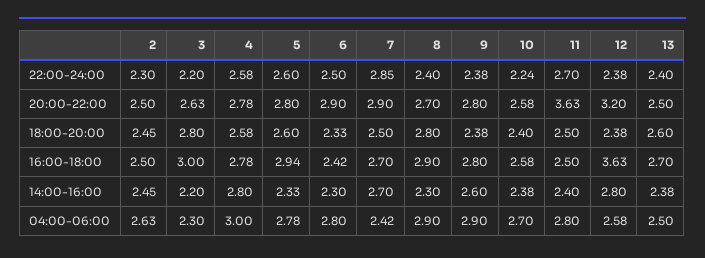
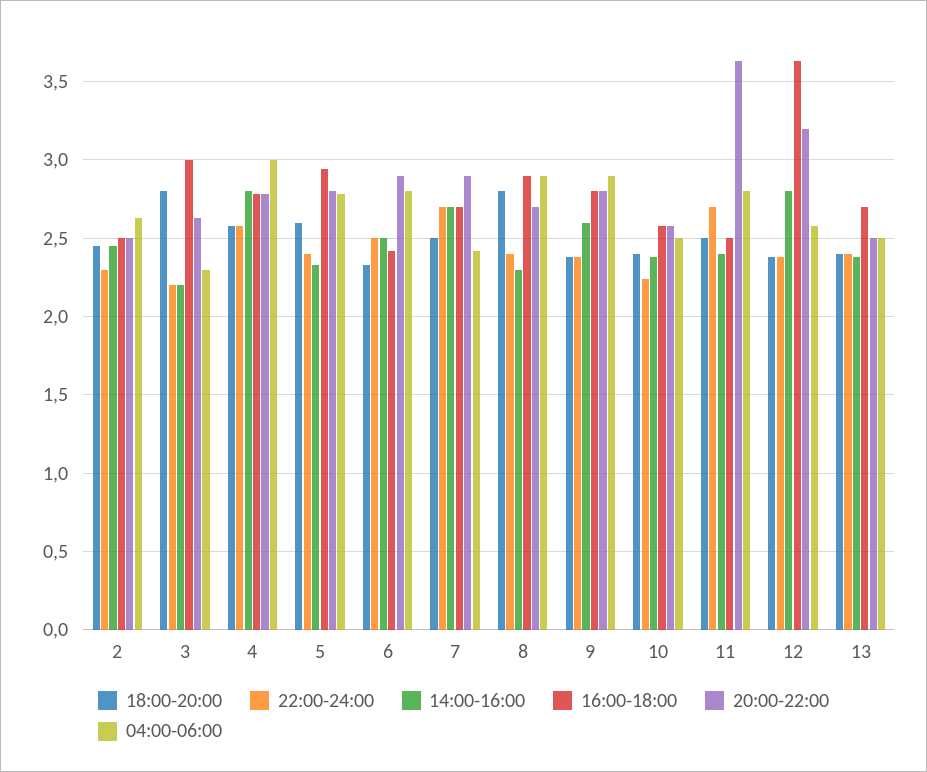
22:00-24:00, 5: 2.6 -> 2.4
22:00-24:00, 7: 2.85 -> 2.7
18:00-20:00, 13: 2.6 -> 2.4
14:00-16:00, 6: 2.3 -> 2.5
04:00-06:00, 10: 2.7 -> 2.5

